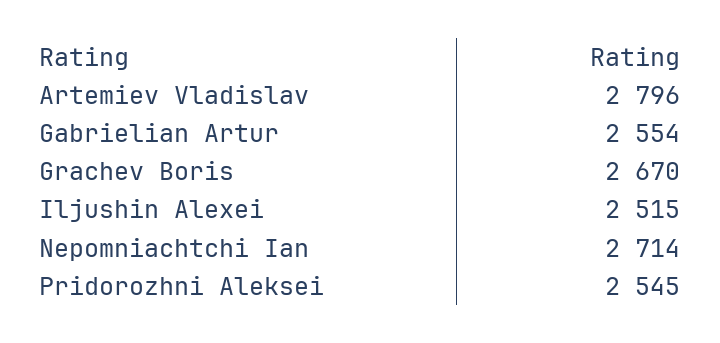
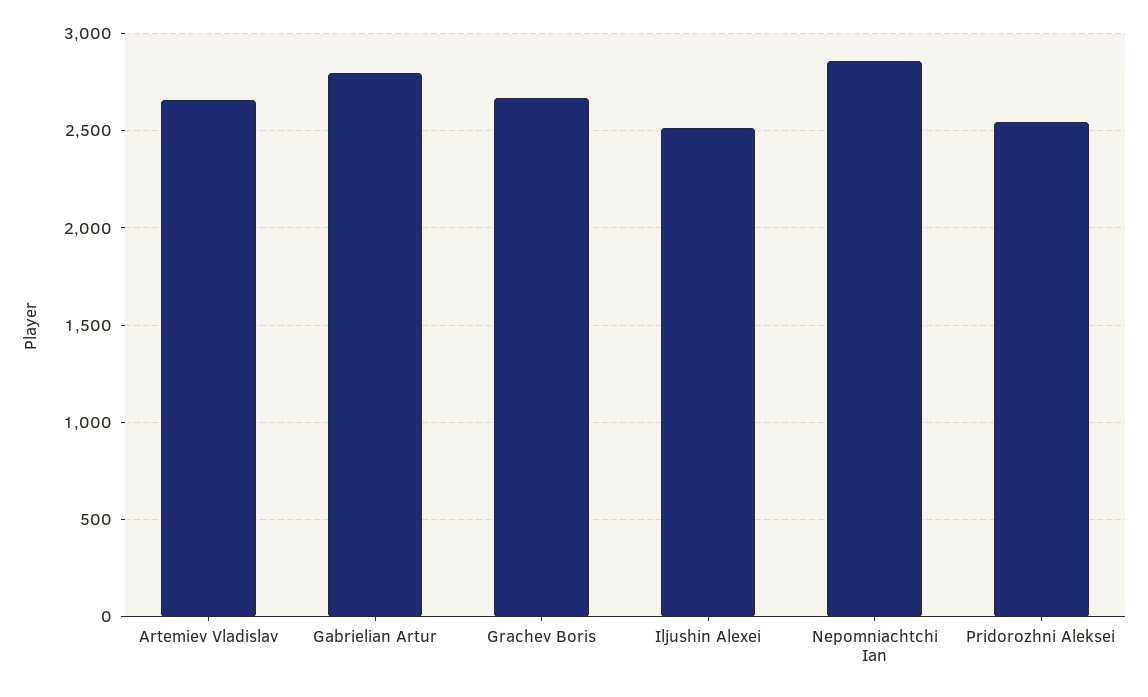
Artemiev Vladislav: 2796 -> 2650
Gabrielian Artur: 2554 -> 2800
Nepomniachtchi Ian: 2714 -> 2850

